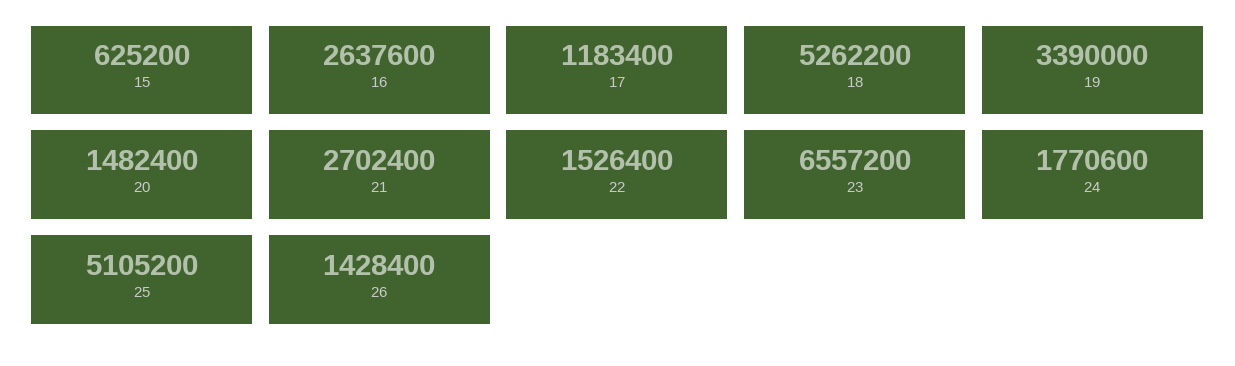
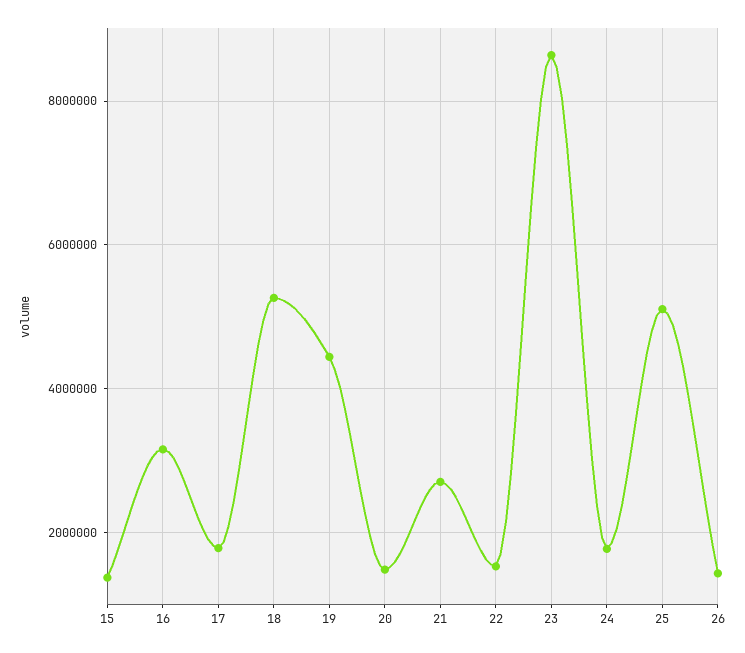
15: 625200 -> 1400000
16: 2637600 -> 3200000
17: 1183400 -> 1800000
19: 3390000 -> 4400000
23: 6557200 -> 8600000

